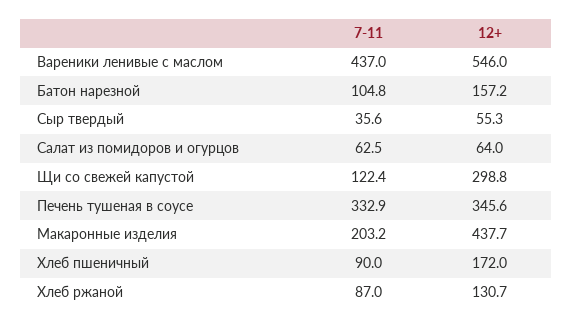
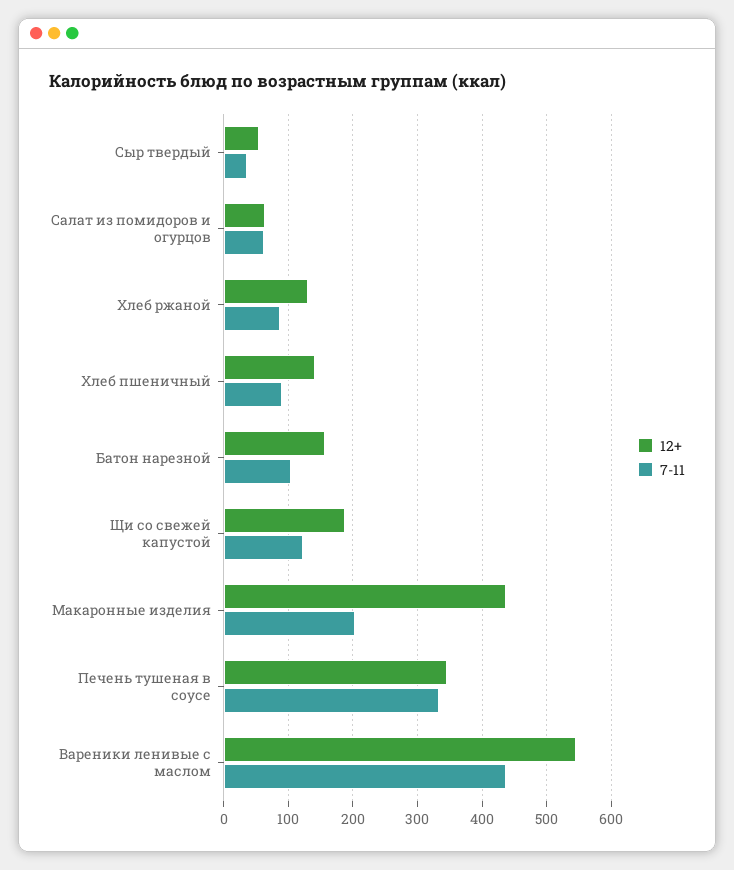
12+, Щи со свежей капустой: 298.8 -> 190
12+, Хлеб пшеничный: 172 -> 140

